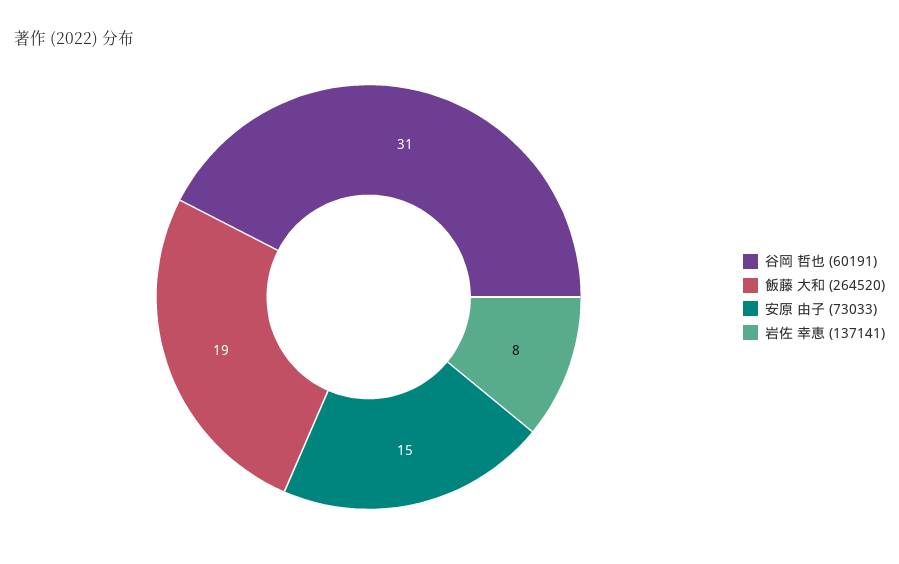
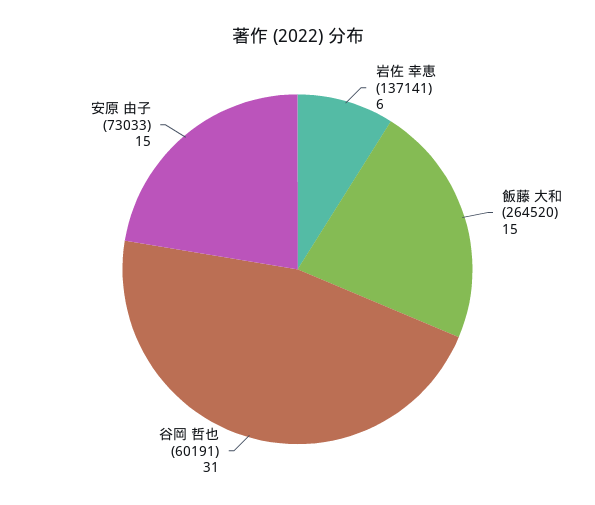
飯藤 大和 (264520): 19 -> 15
岩佐 幸恵 (137141): 8 -> 6

